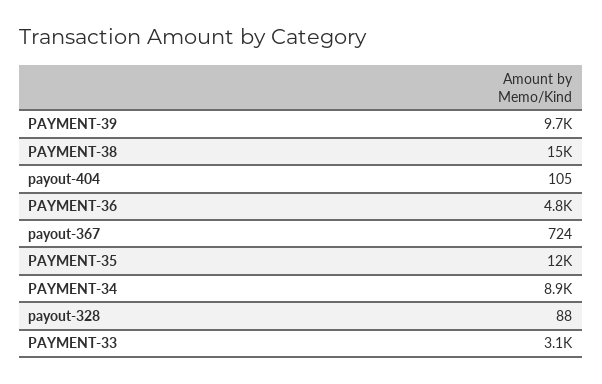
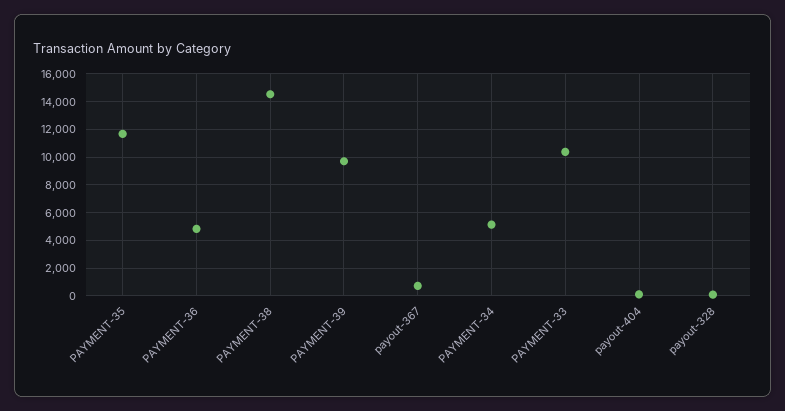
PAYMENT-34: 8900 -> 5000
PAYMENT-33: 3100 -> 10500

